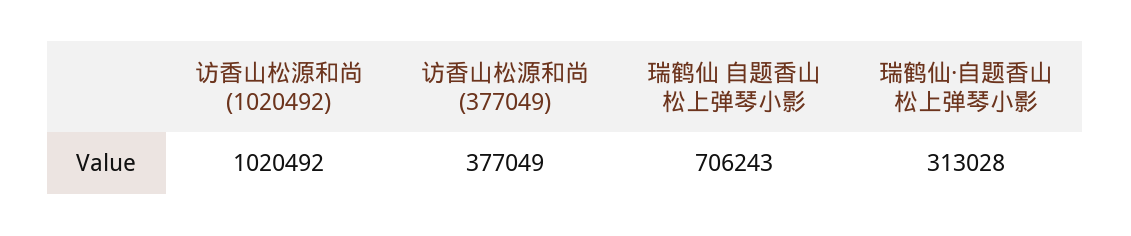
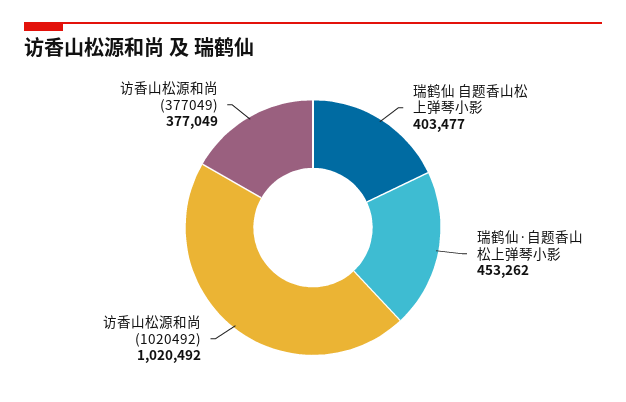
瑞鹤仙 自题香山松上弹琴小影: 706243 -> 403477
瑞鹤仙·自题香山松上弹琴小影: 313028 -> 453262

